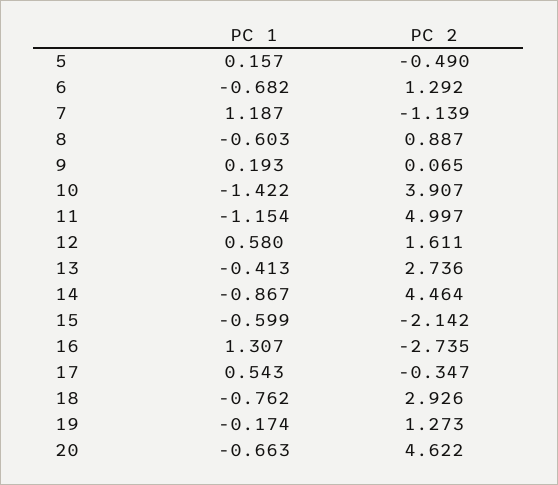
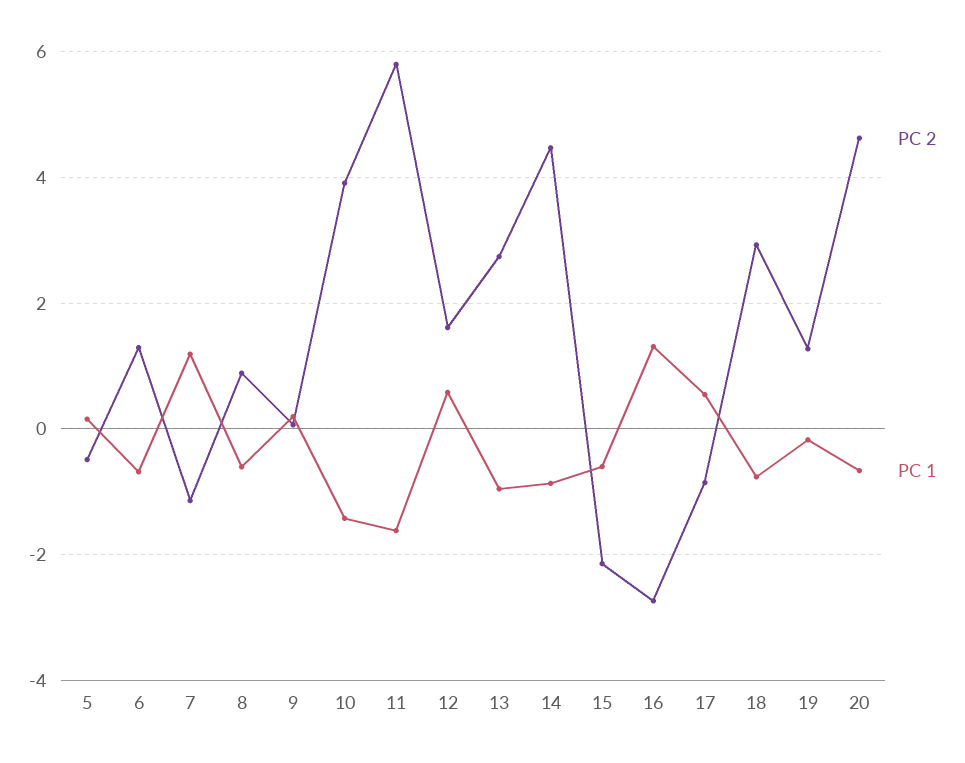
PC 1, 11: -1.154 -> -1.6
PC 2, 11: 4.997 -> 5.8
PC 1, 13: -0.413 -> -1
PC 2, 17: -0.347 -> -0.8

